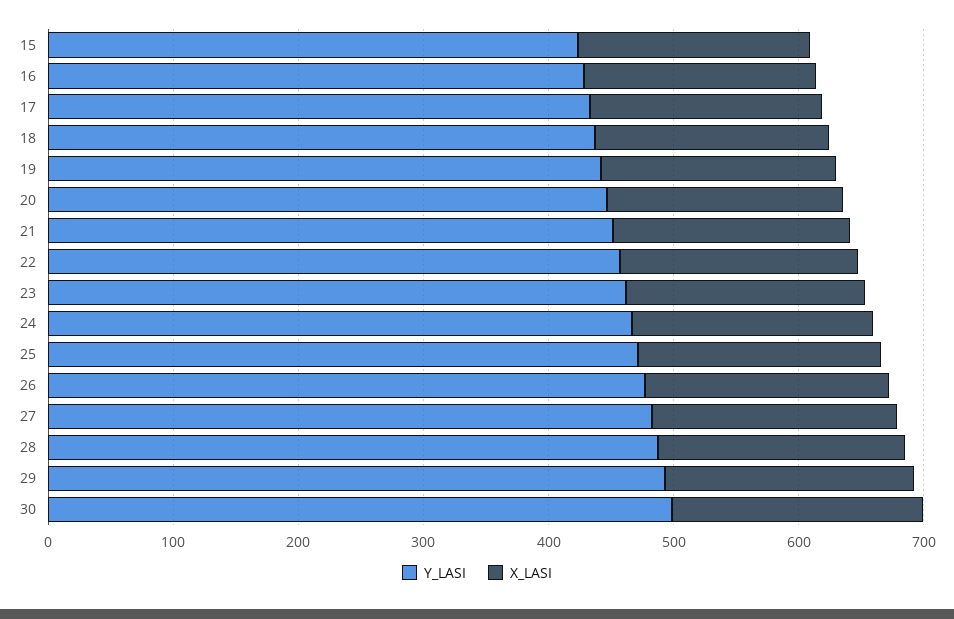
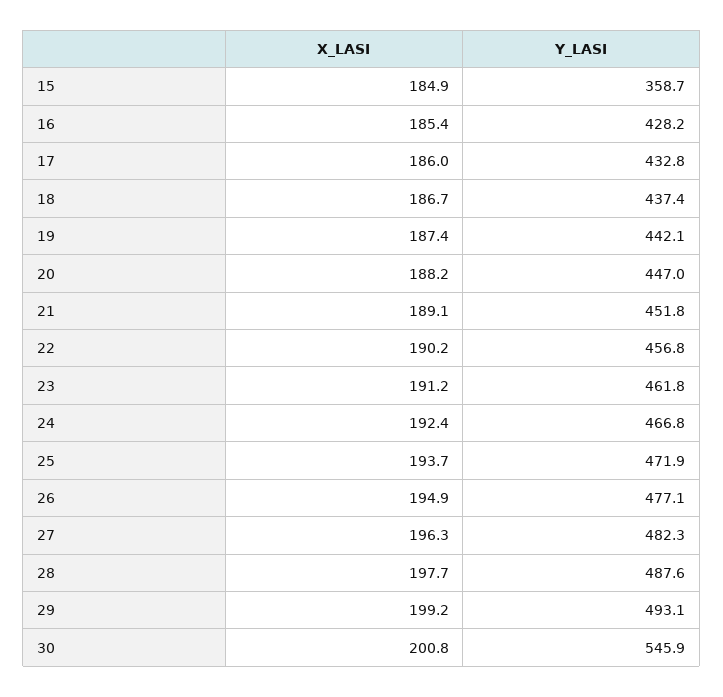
Y_LASI, 15: 420 -> 358.7
Y_LASI, 30: 500 -> 545.9

